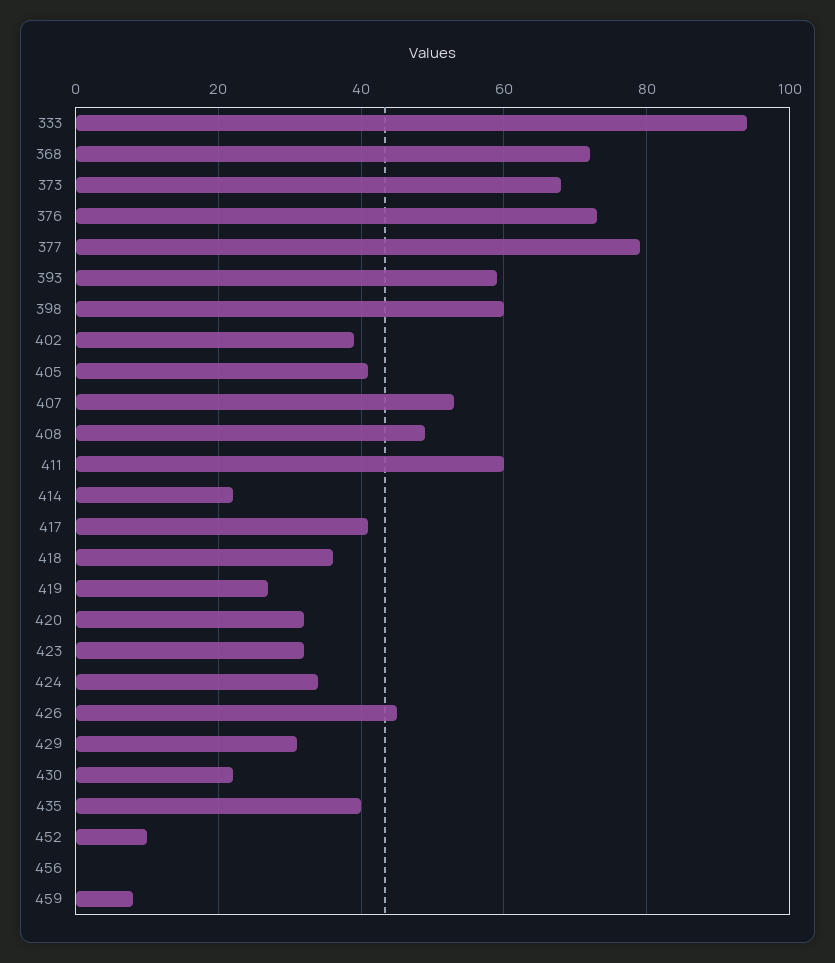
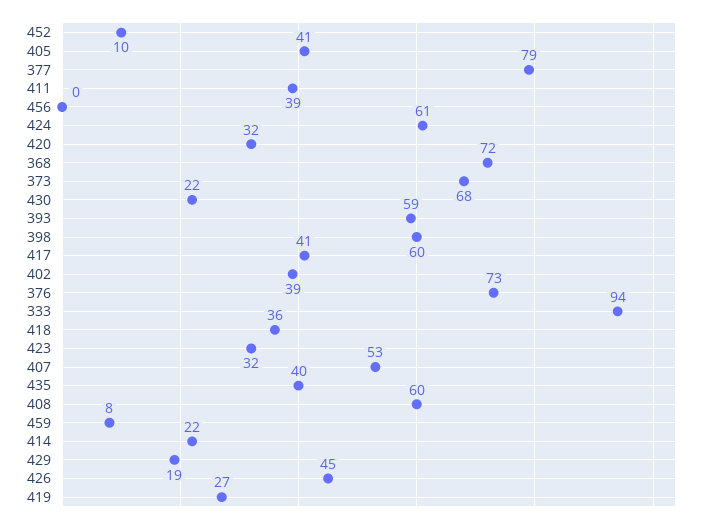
408: 50 -> 60
411: 60 -> 39
424: 35 -> 61
429: 30 -> 19

